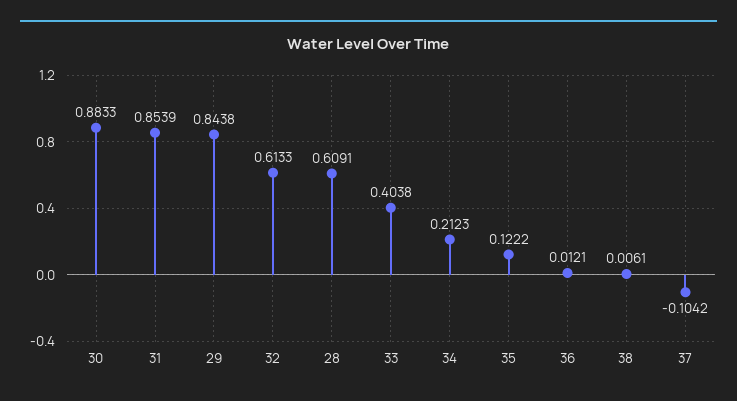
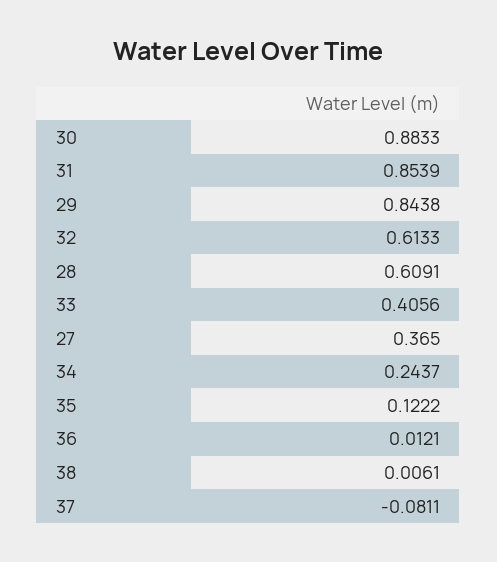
33: 0.4038 -> 0.4056
34: 0.2123 -> 0.2437
37: -0.1042 -> -0.0811
27: none -> 0.365

